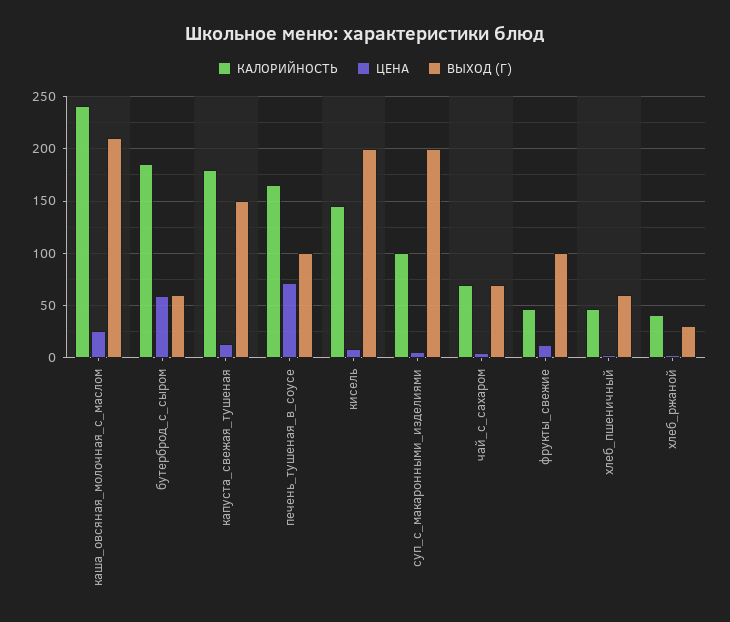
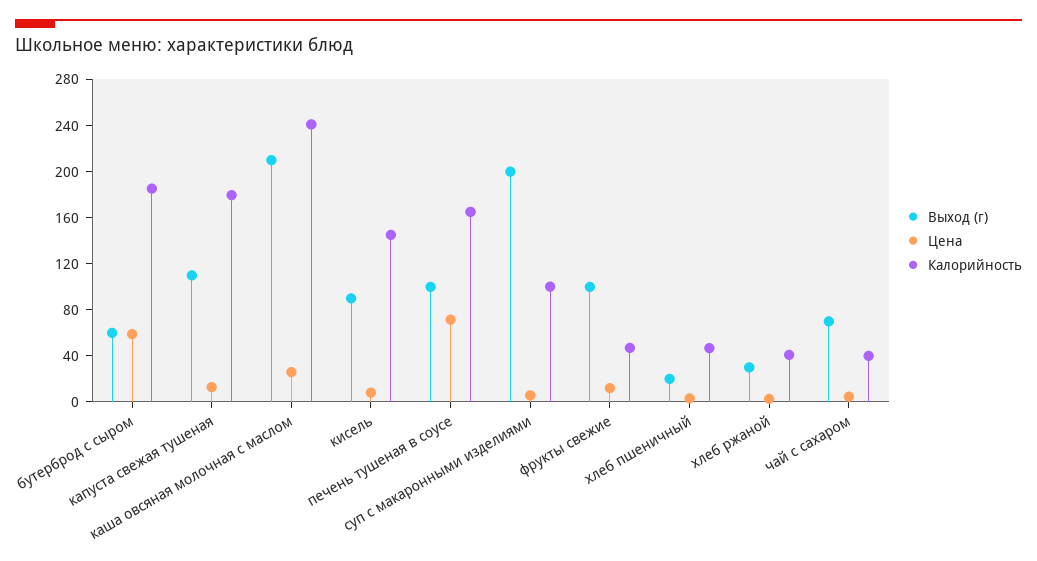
ВЫХОД (Г), капуста_свежая_тушеная: 150 -> 110
ВЫХОД (Г), кисель: 200 -> 90
КАЛОРИЙНОСТЬ, чай_с_сахаром: 70 -> 40
ВЫХОД (Г), хлеб_пшеничный: 60 -> 20

